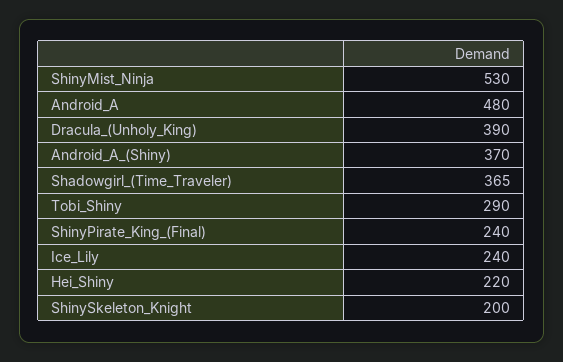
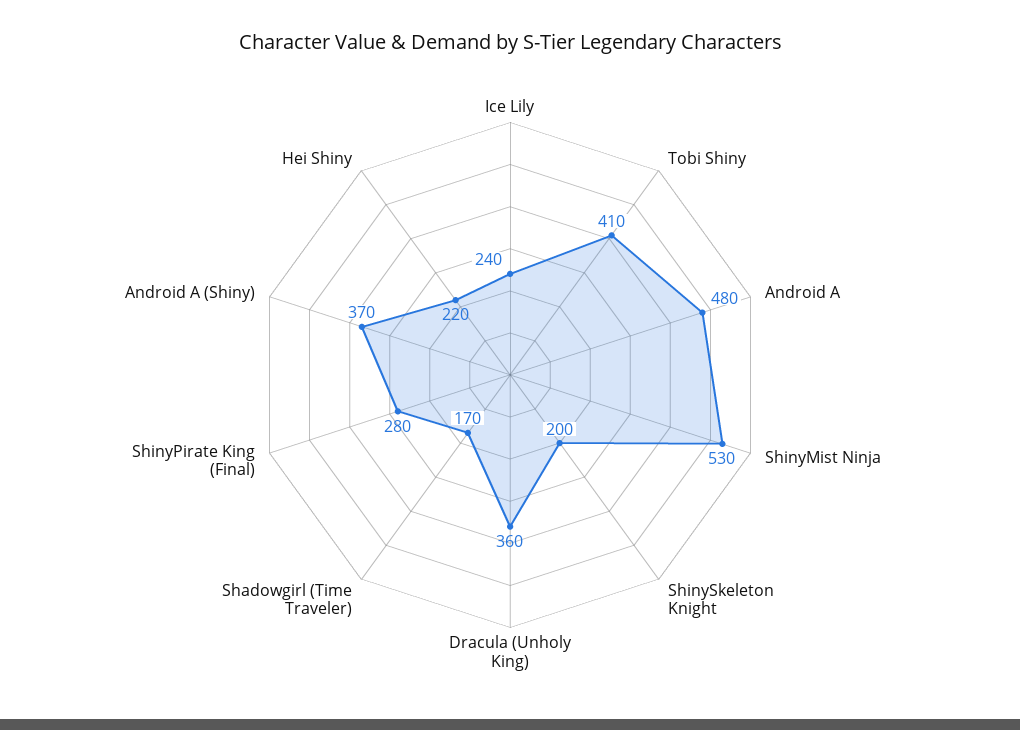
Dracula_(Unholy_King): 390 -> 360
Shadowgirl_(Time_Traveler): 365 -> 170
Tobi_Shiny: 290 -> 410
ShinyPirate_King_(Final): 240 -> 280

